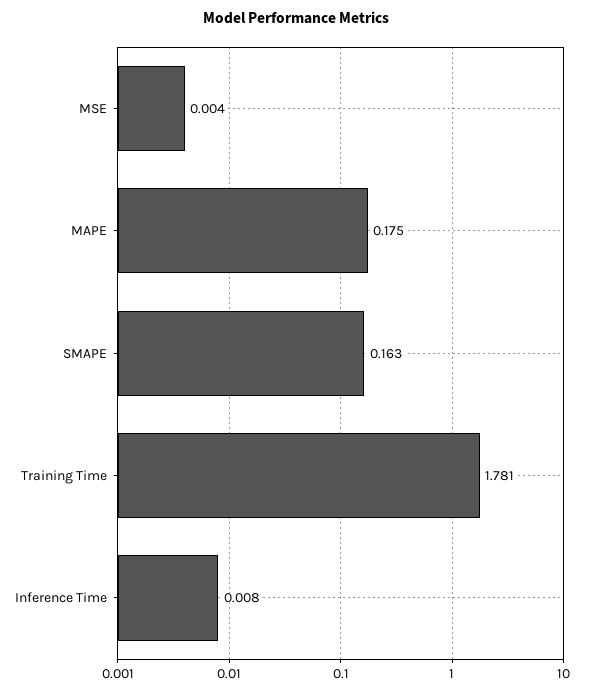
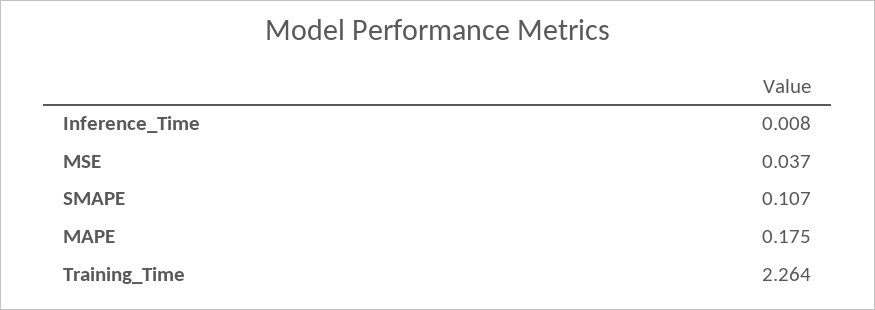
MSE: 0.004 -> 0.037
SMAPE: 0.163 -> 0.107
Training Time: 1.781 -> 2.264

